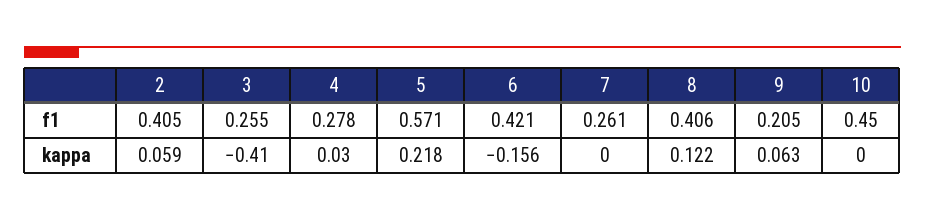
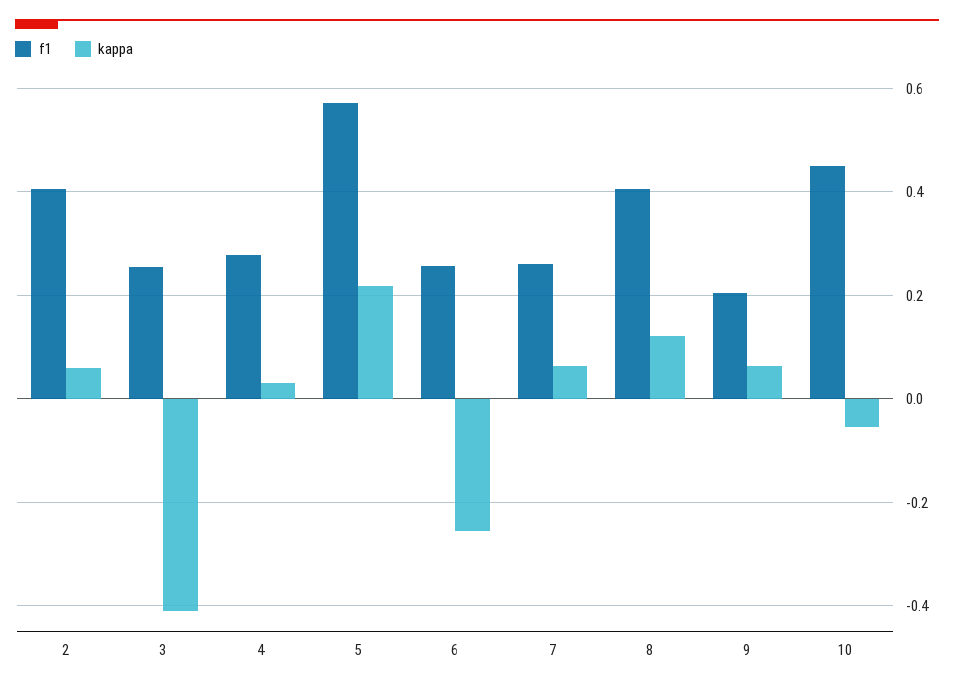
f1, 6: 0.421 -> 0.26
kappa, 6: -0.156 -> -0.26
kappa, 7: 0 -> 0.06
kappa, 10: 0 -> -0.06

